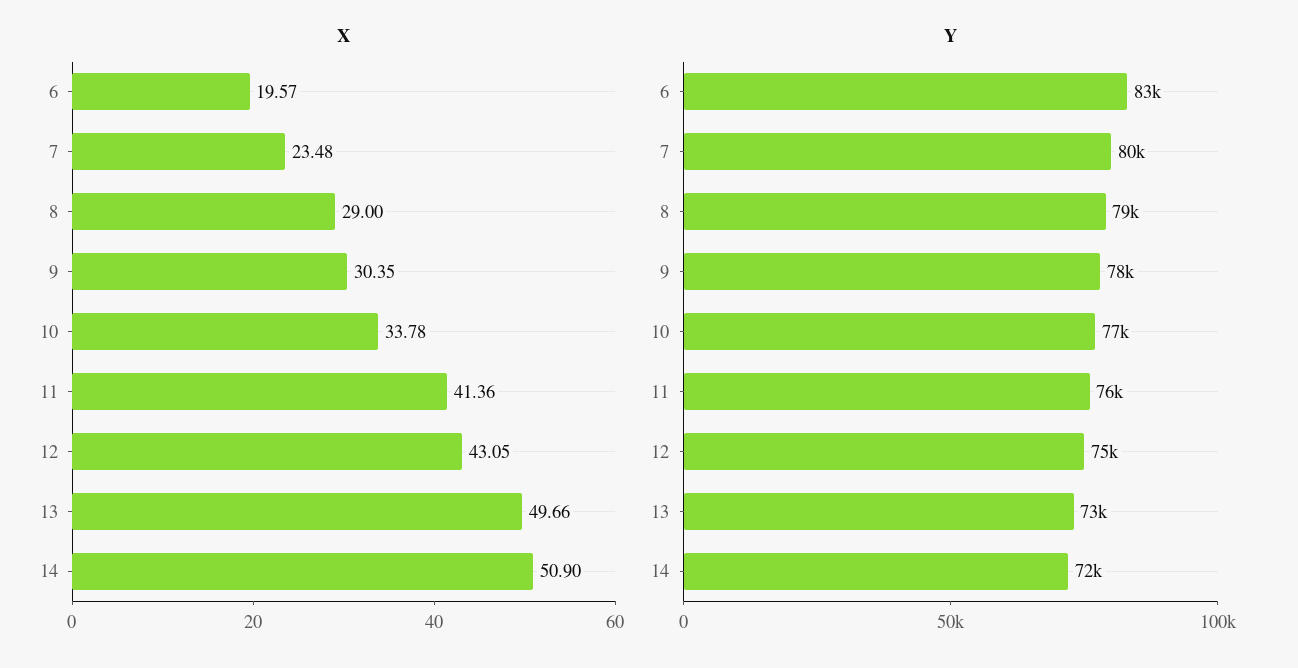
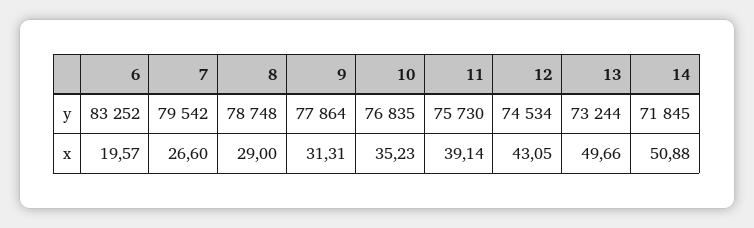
X, 7: 23.48 -> 26.6
X, 9: 30.35 -> 31.31
X, 10: 33.78 -> 35.23
X, 11: 41.36 -> 39.14
X, 14: 50.9 -> 50.88

